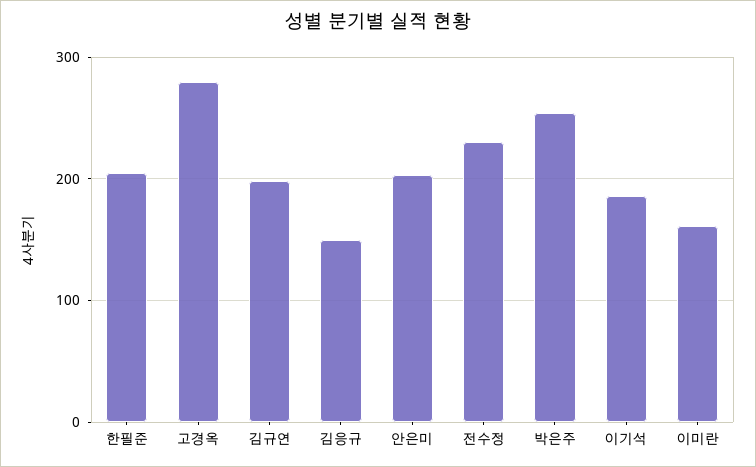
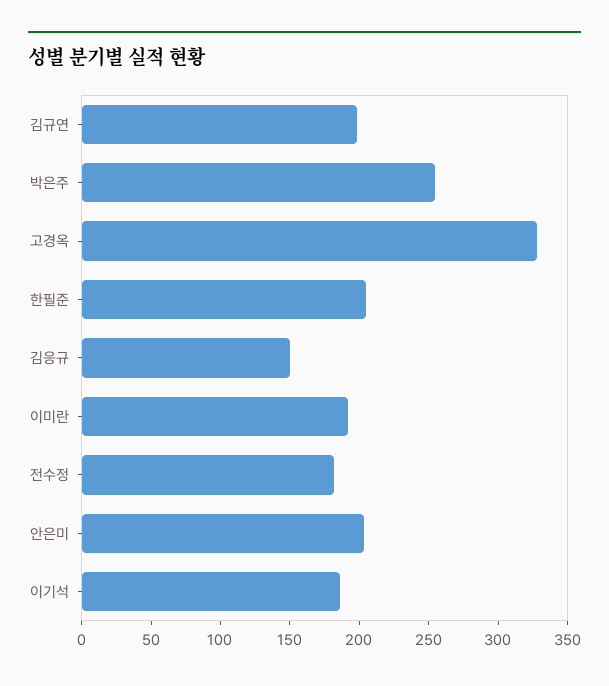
고경옥: 280 -> 330
전수정: 230 -> 180
이미란: 160 -> 190

